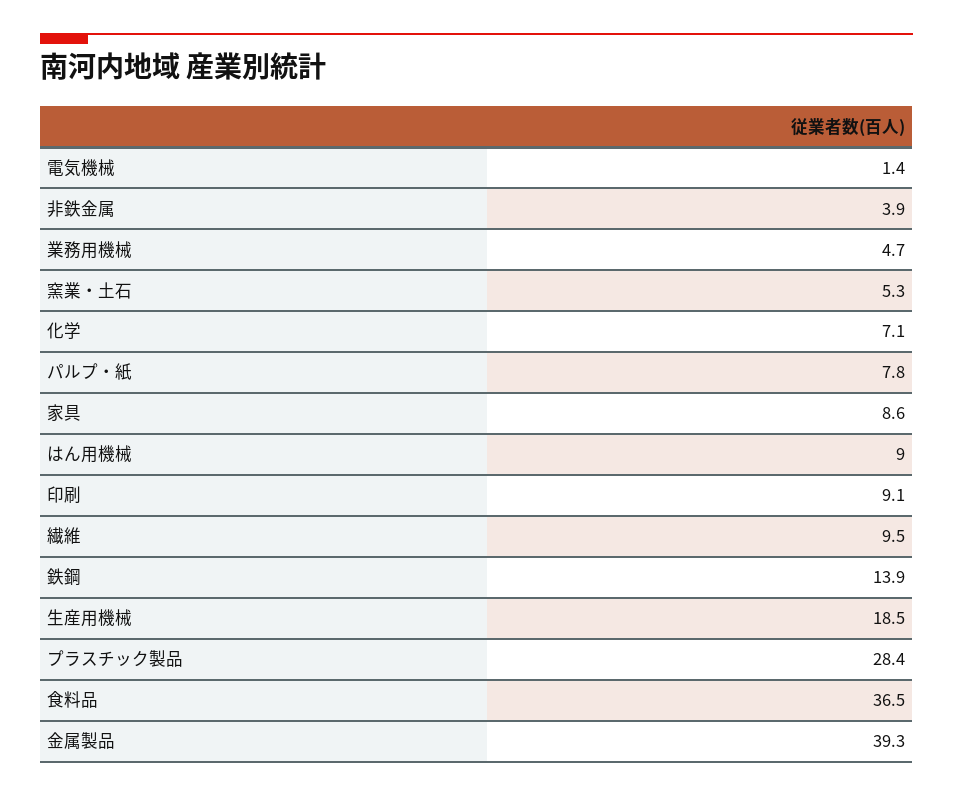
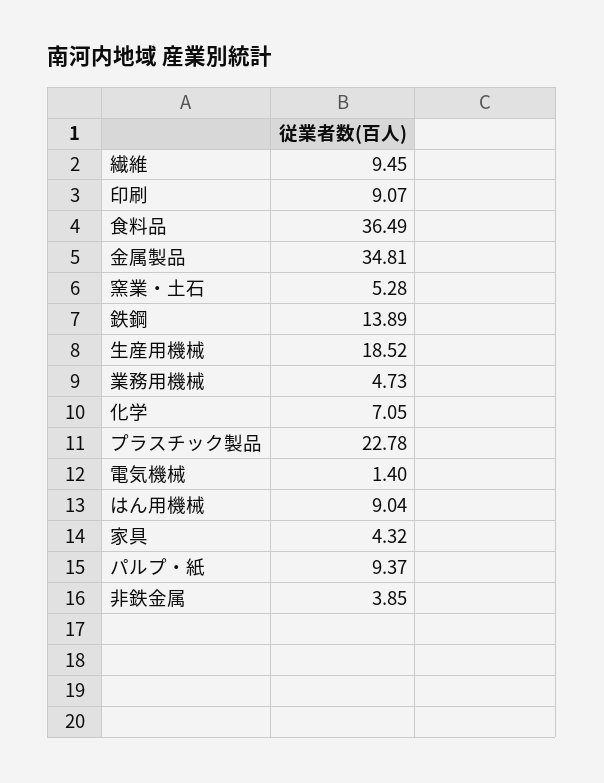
パルプ・紙: 7.8 -> 9.37
家具: 8.6 -> 4.32
プラスチック製品: 28.4 -> 22.78
金属製品: 39.3 -> 34.81

